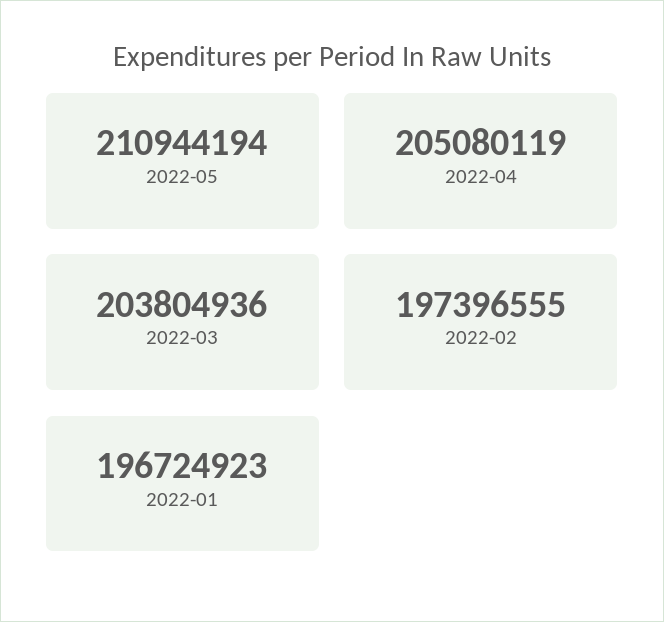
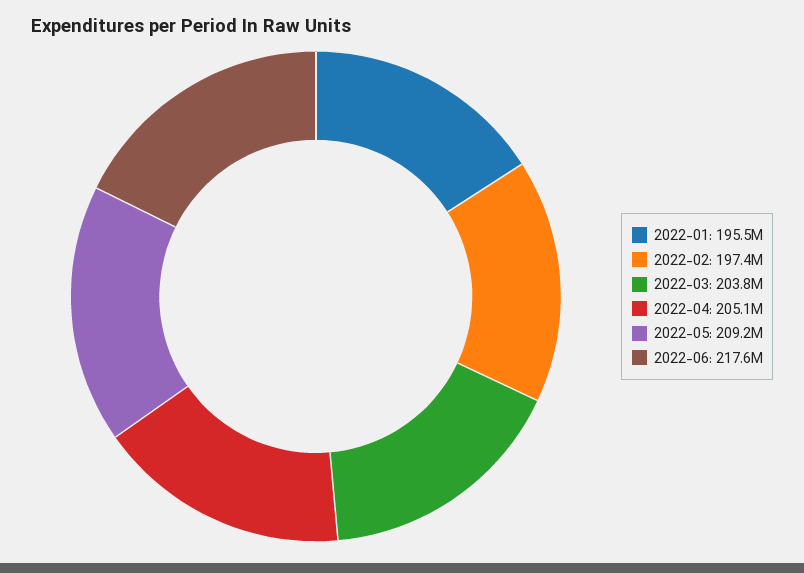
2022-05: 210944194 -> 209200000
2022-01: 196724923 -> 195500000
2022-06: none -> 217600000

